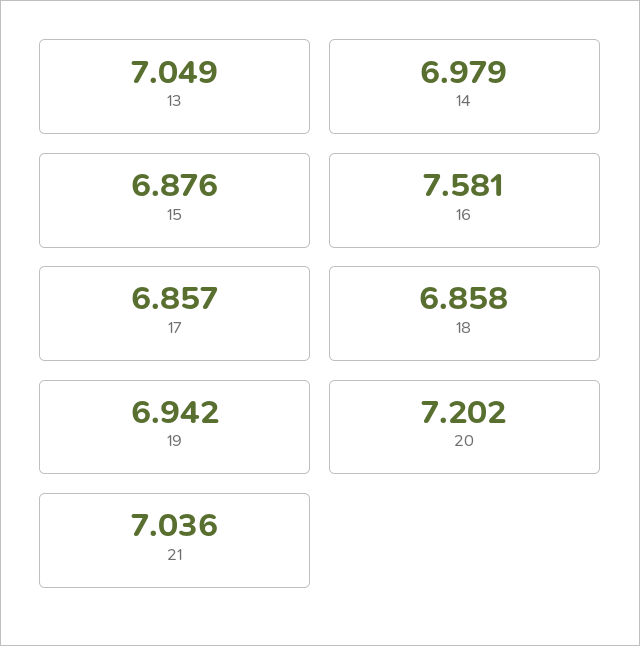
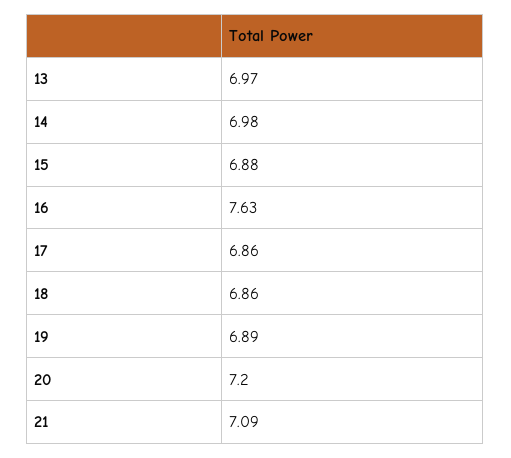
13: 7.049 -> 6.97
16: 7.581 -> 7.63
19: 6.942 -> 6.89
21: 7.036 -> 7.09

